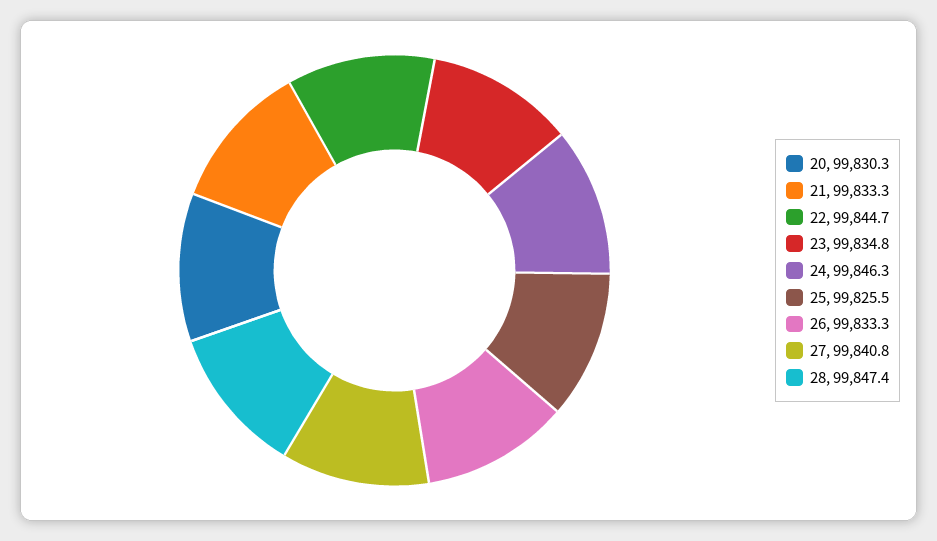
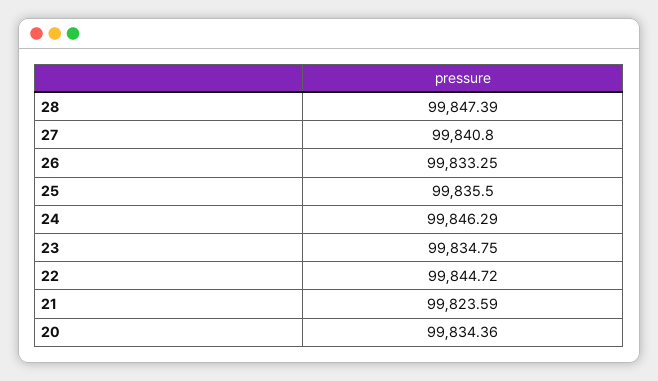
20: 99830.3 -> 99834.36
21: 99833.3 -> 99823.59
25: 99825.5 -> 99835.5

